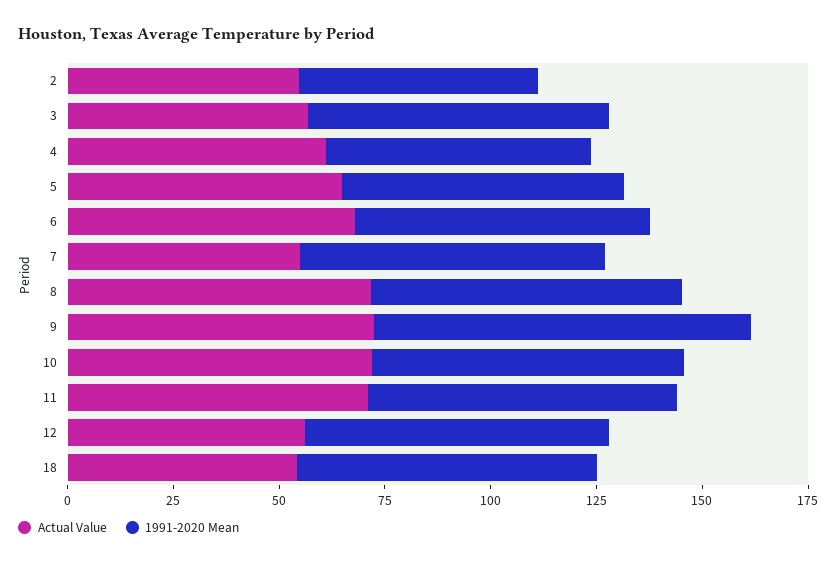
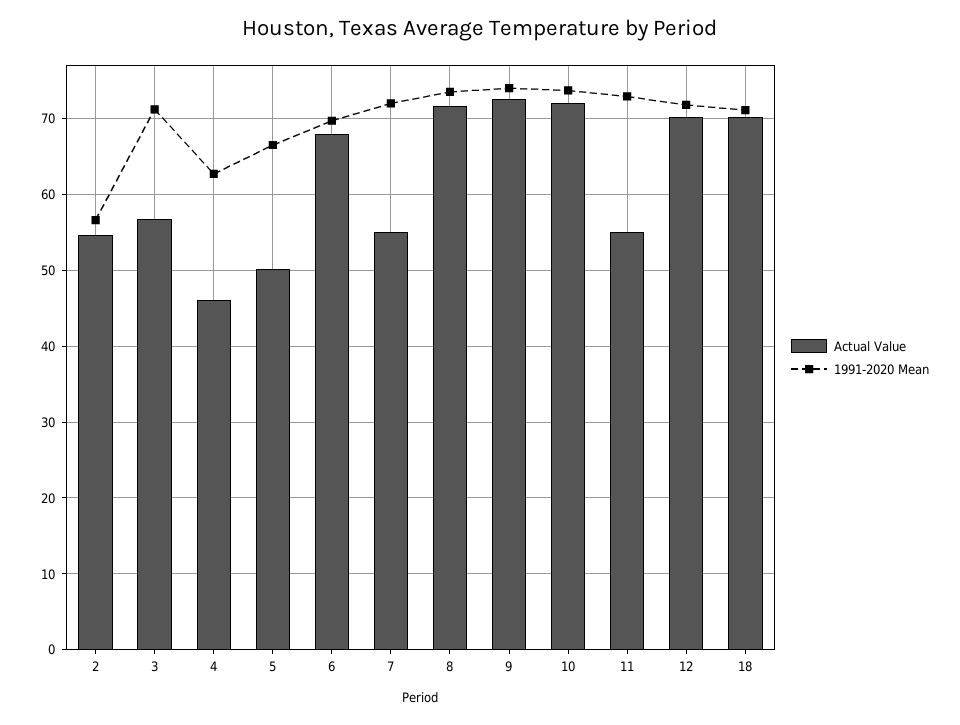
Actual Value, 4: 60 -> 46
Actual Value, 5: 65 -> 50
1991-2020 Mean, 9: 90 -> 74
Actual Value, 11: 70 -> 55
Actual Value, 12: 55 -> 70
Actual Value, 18: 55 -> 70

